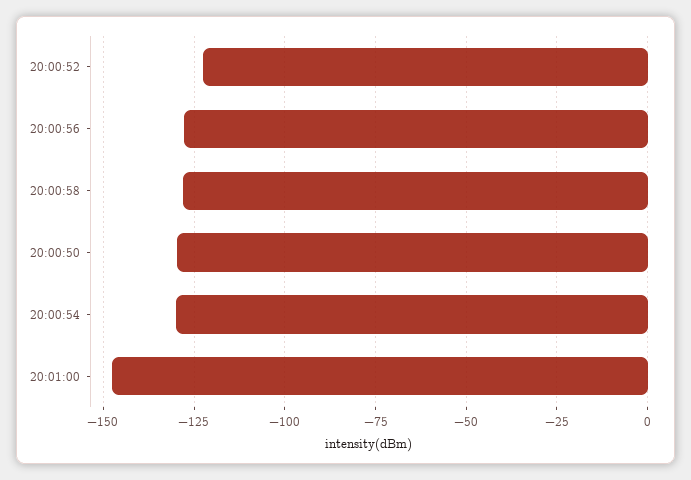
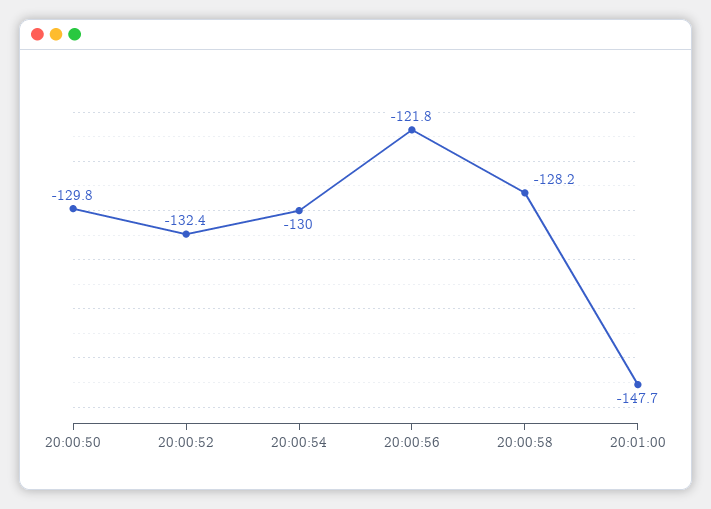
20:00:52: -122.5 -> -132.4
20:00:56: -127.5 -> -121.8

